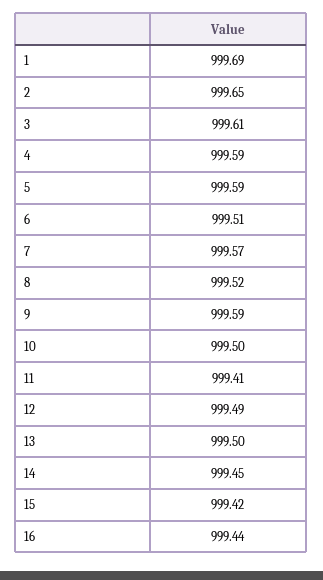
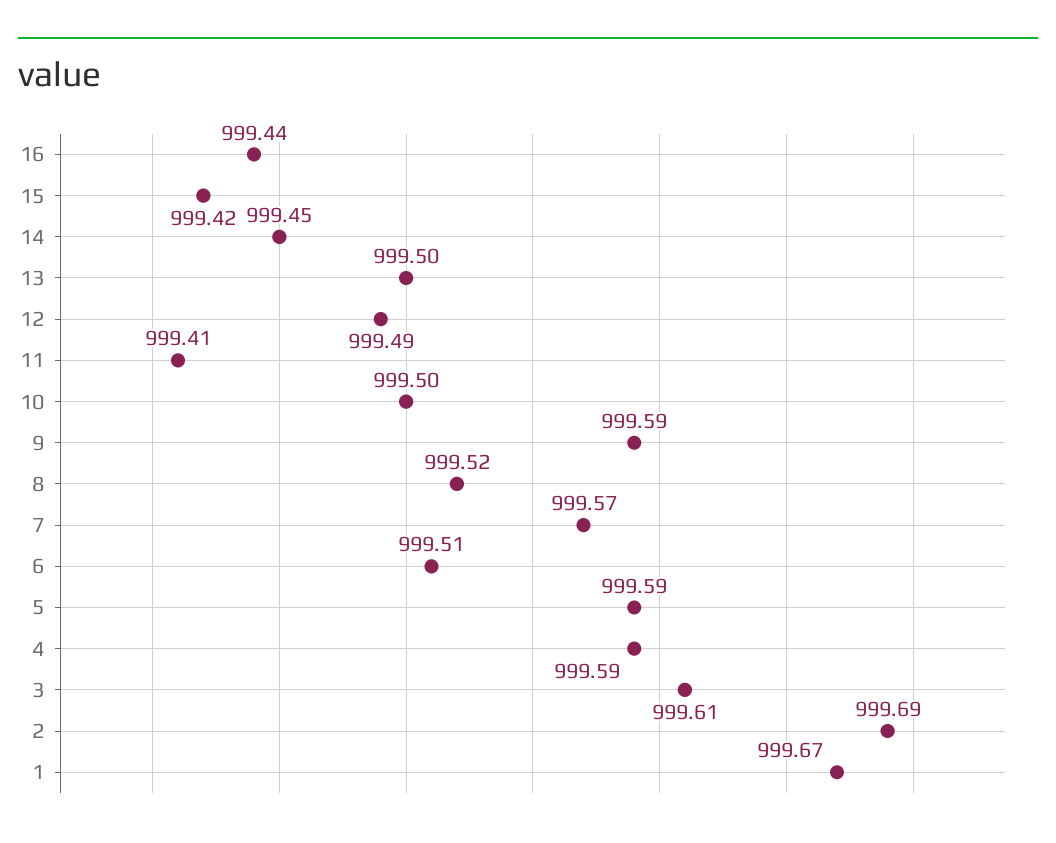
1: 999.69 -> 999.67
2: 999.65 -> 999.69

